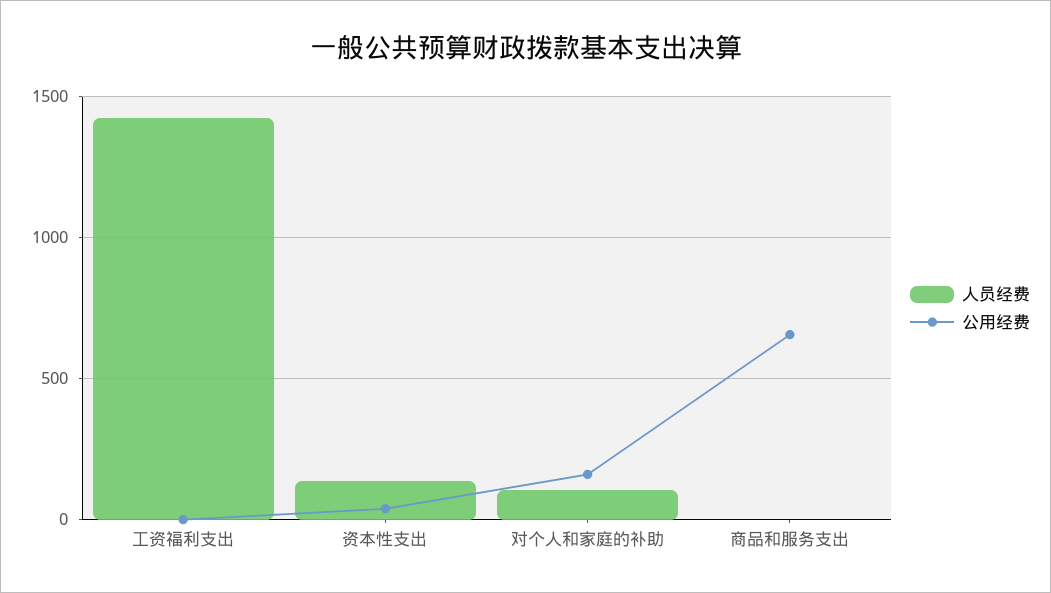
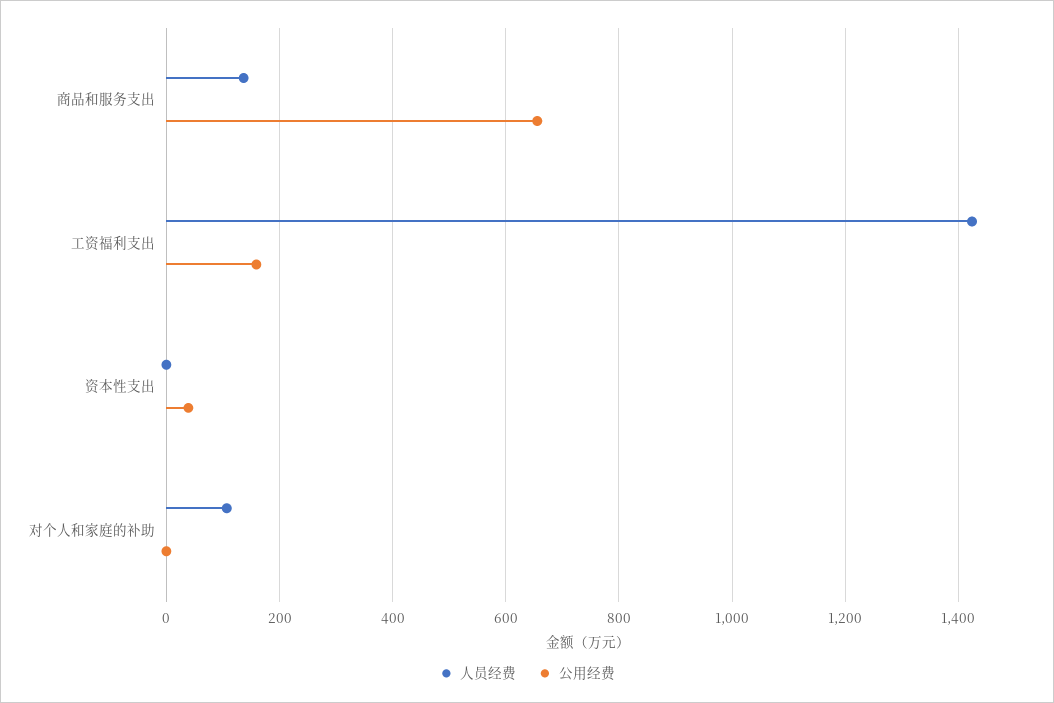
公用经费, 工资福利支出: 0 -> 160
人员经费, 资本性支出: 150 -> 0
公用经费, 对个人和家庭的补助: 150 -> 0
人员经费, 商品和服务支出: 0 -> 140

